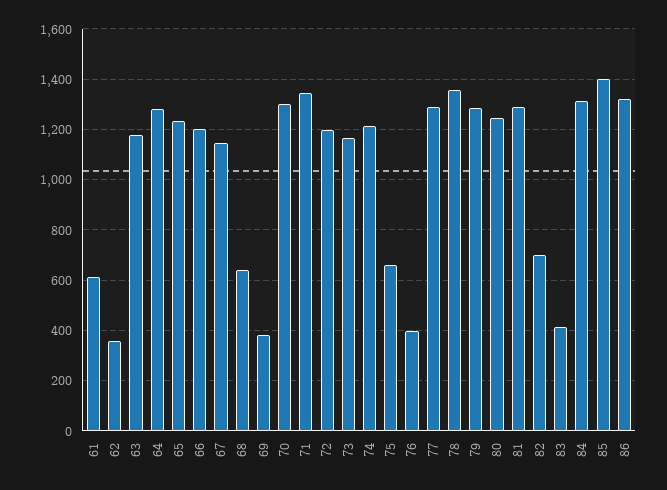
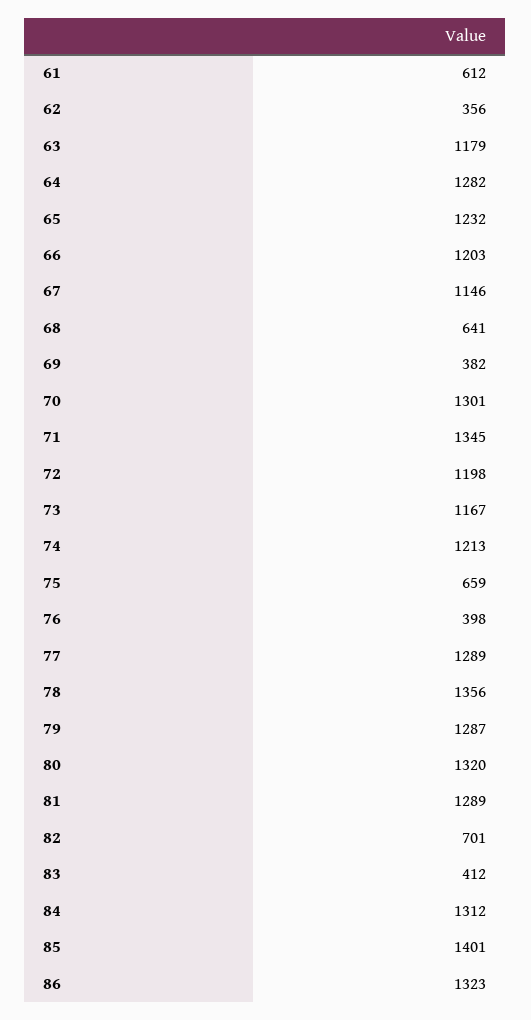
80: 1250 -> 1320

